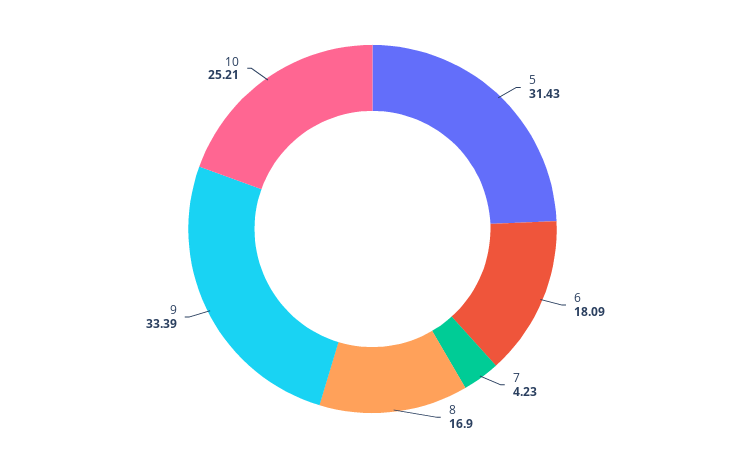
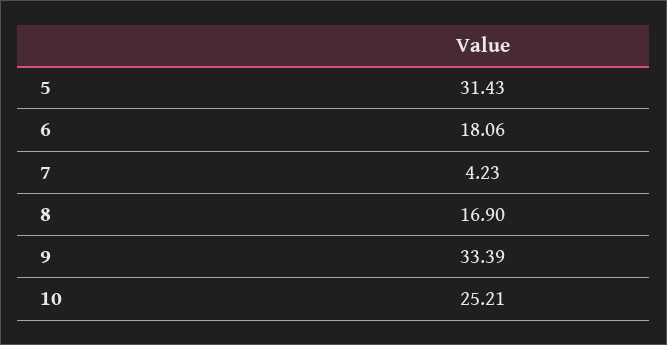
6: 18.09 -> 18.06

